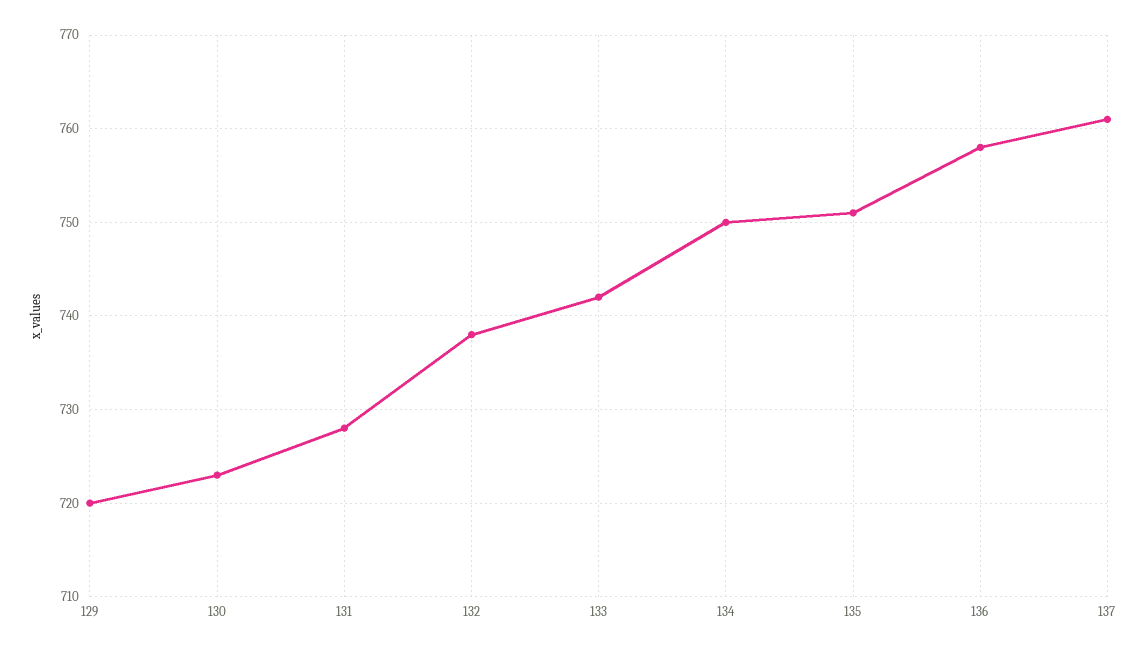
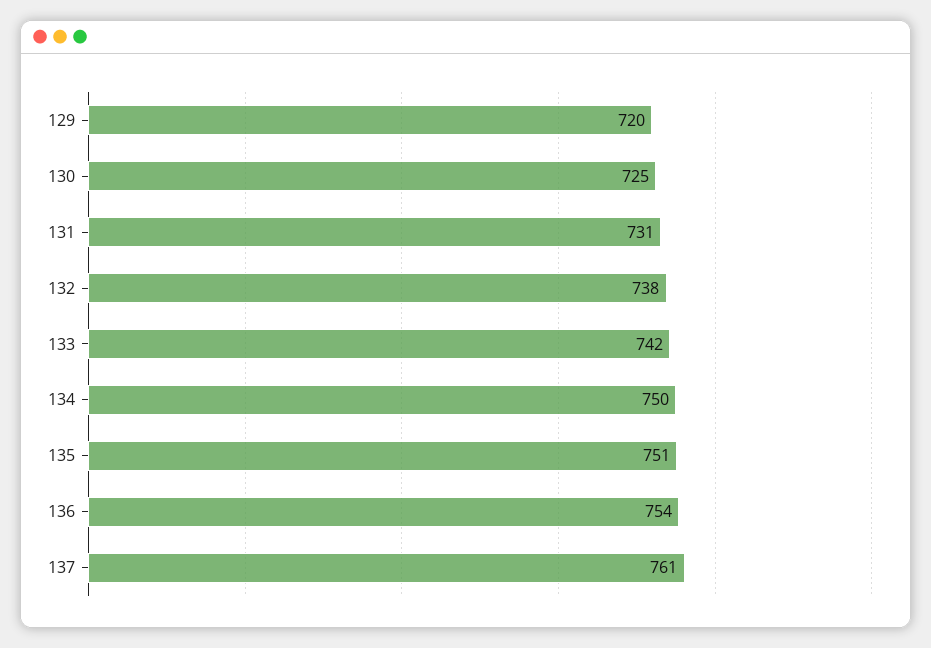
130: 723 -> 725
131: 728 -> 731
136: 758 -> 754

